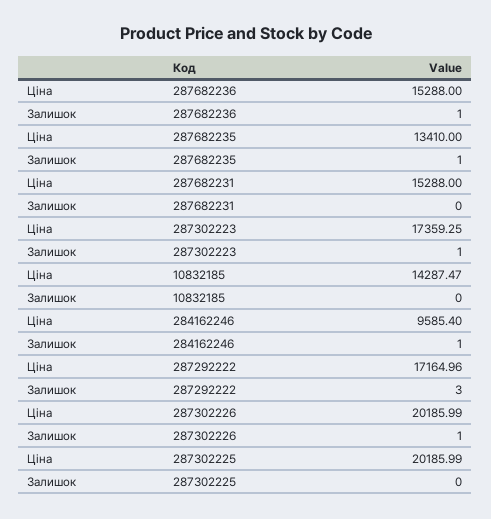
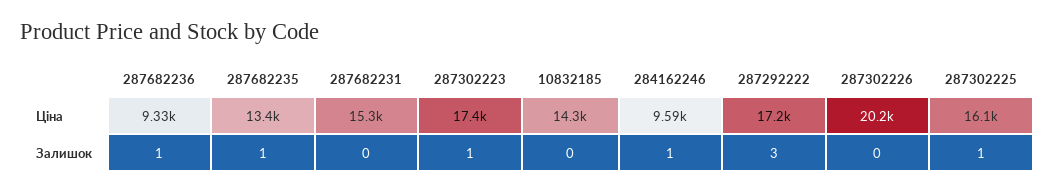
Ціна, 287682236: 15288 -> 9330
Залишок, 287302226: 1 -> 0
Ціна, 287302225: 20185.99 -> 16100
Залишок, 287302225: 0 -> 1

